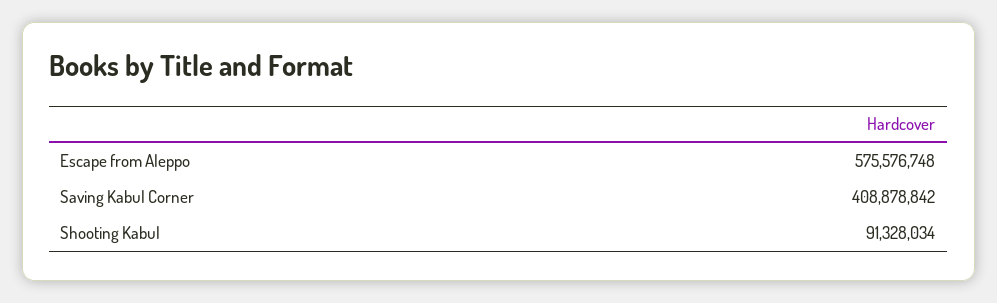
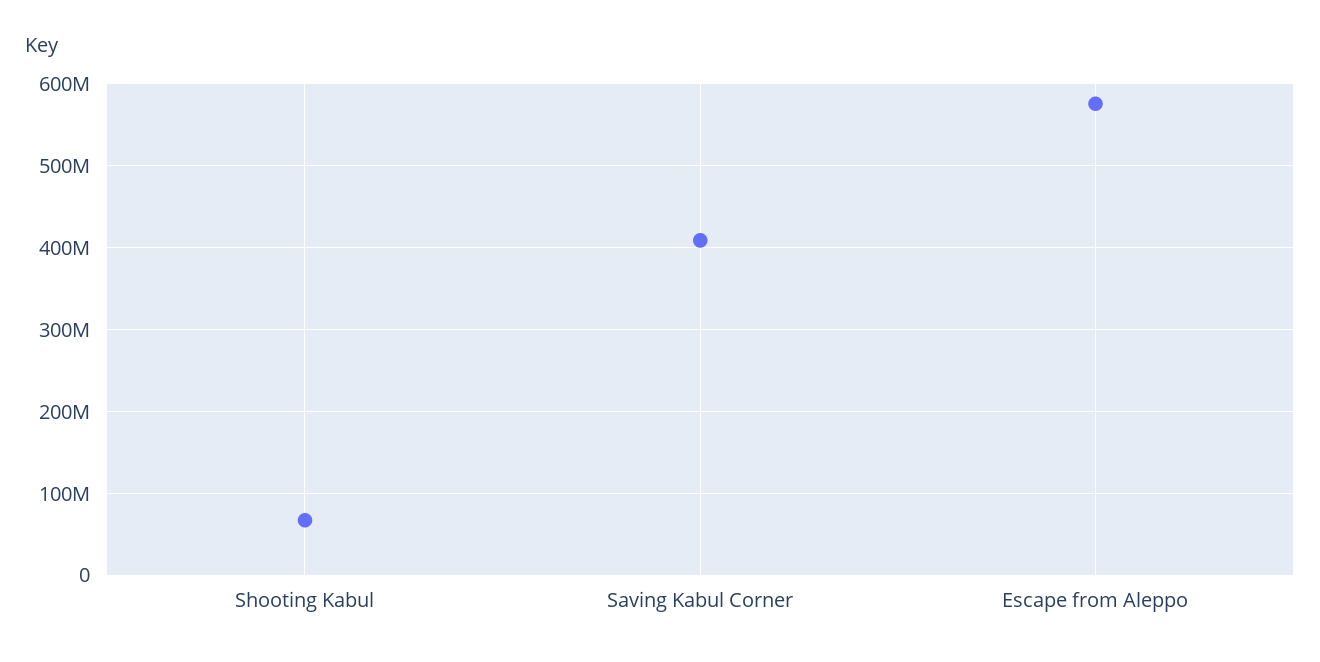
Shooting Kabul: 91328034 -> 70000000

